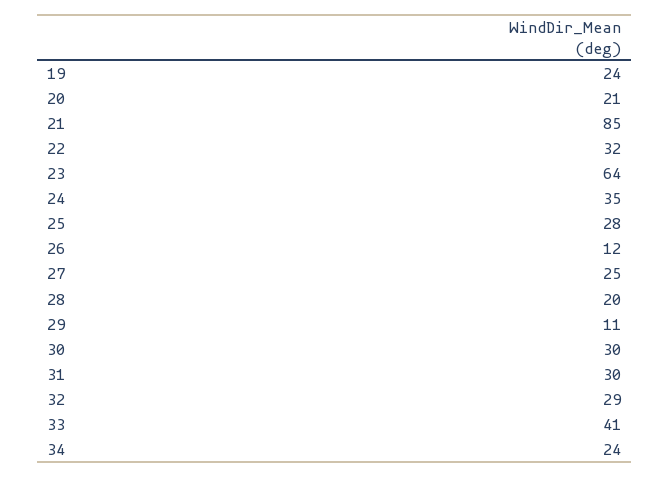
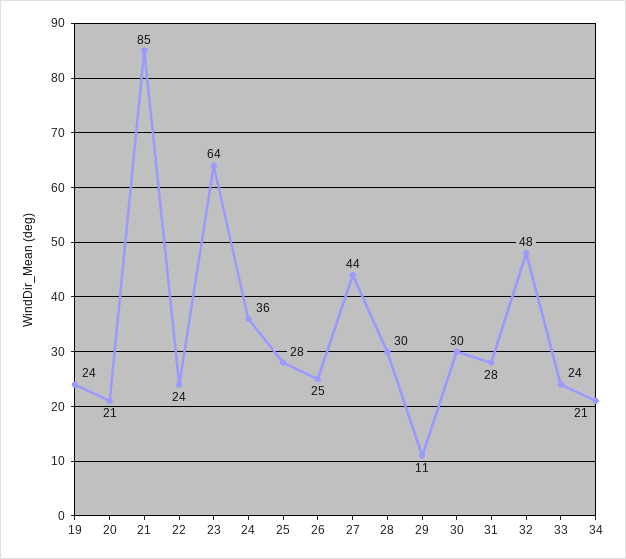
22: 32 -> 24
24: 35 -> 36
26: 12 -> 25
27: 25 -> 44
28: 20 -> 30
31: 30 -> 28
32: 29 -> 48
33: 41 -> 24
34: 24 -> 21

